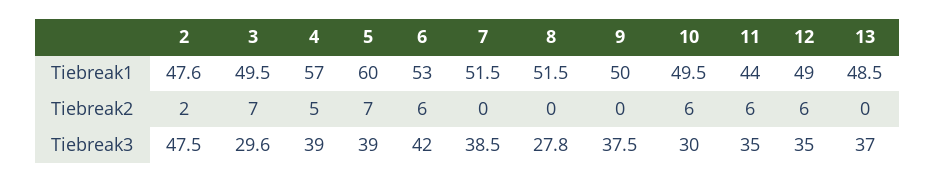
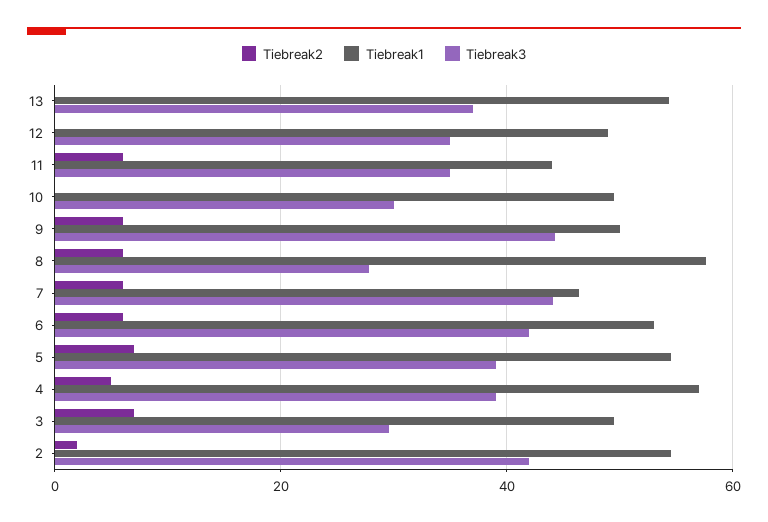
Tiebreak1, 2: 47.6 -> 54
Tiebreak1, 5: 60 -> 54
Tiebreak1, 7: 51.5 -> 46
Tiebreak1, 8: 51.5 -> 58
Tiebreak1, 13: 48.5 -> 54
Tiebreak2, 7: 0 -> 6
Tiebreak2, 8: 0 -> 6
Tiebreak2, 9: 0 -> 6
Tiebreak2, 10: 6 -> 0
Tiebreak2, 12: 6 -> 0
Tiebreak3, 2: 47.5 -> 42
Tiebreak3, 7: 38.5 -> 44
Tiebreak3, 9: 37.5 -> 44

